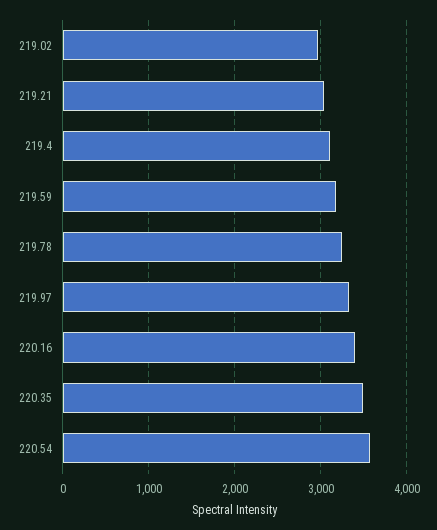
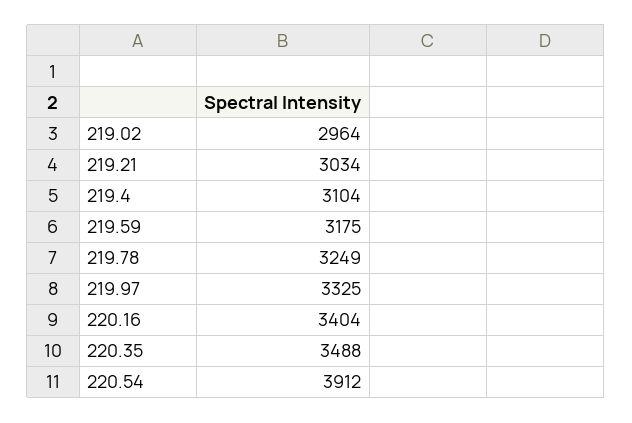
220.54: 3600 -> 3912

